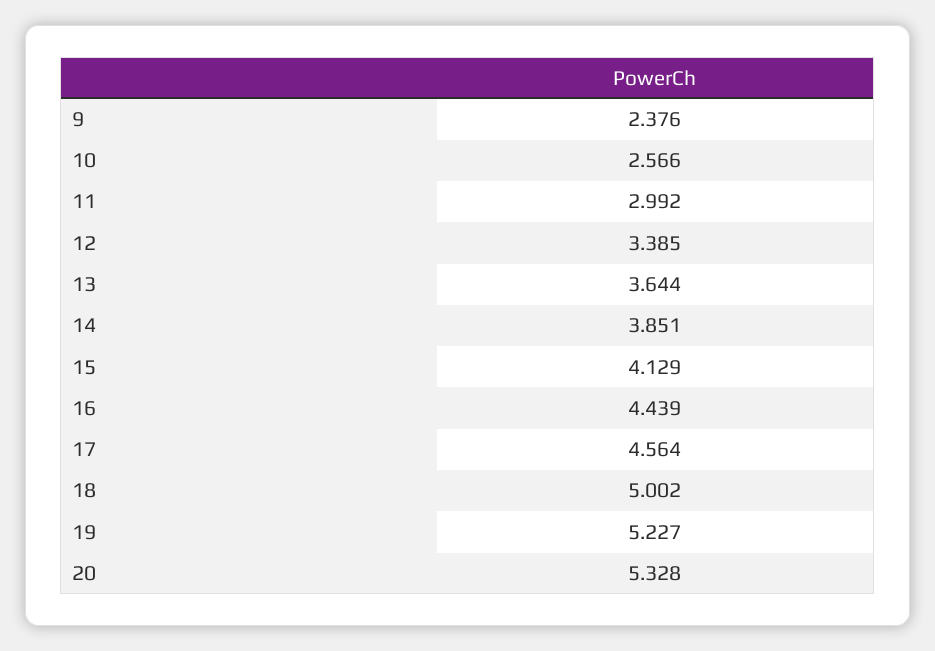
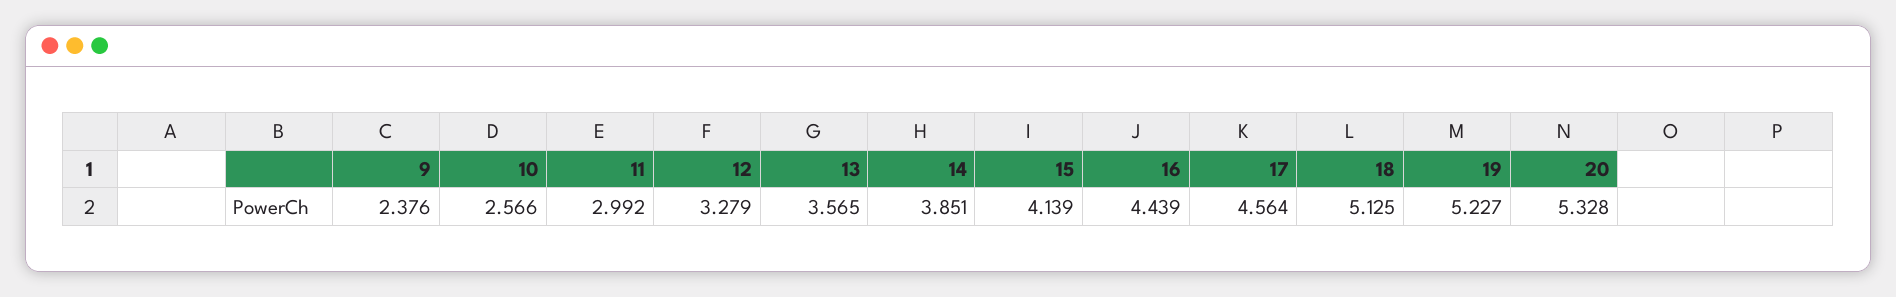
12: 3.385 -> 3.279
13: 3.644 -> 3.565
15: 4.129 -> 4.139
18: 5.002 -> 5.125

